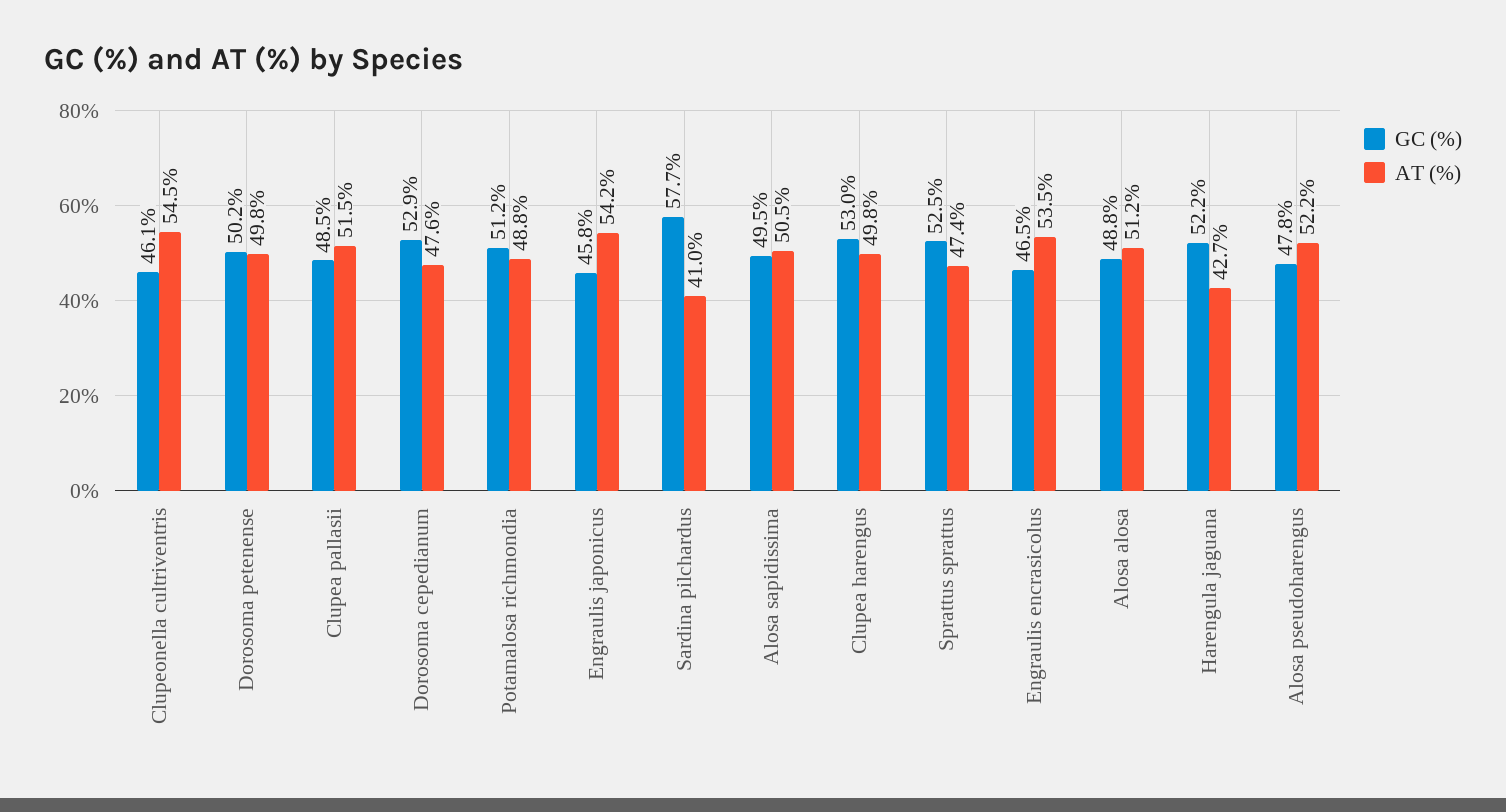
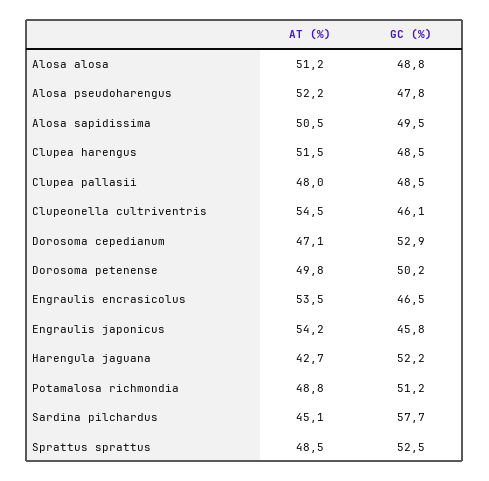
AT (%), Clupea pallasii: 51.5 -> 48
AT (%), Dorosoma cepedianum: 47.6 -> 47.1
AT (%), Sardina pilchardus: 41 -> 45.1
GC (%), Clupea harengus: 53 -> 48.5
AT (%), Clupea harengus: 49.8 -> 51.5
AT (%), Sprattus sprattus: 47.4 -> 48.5

